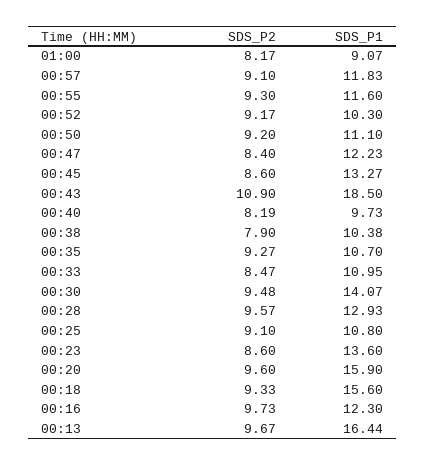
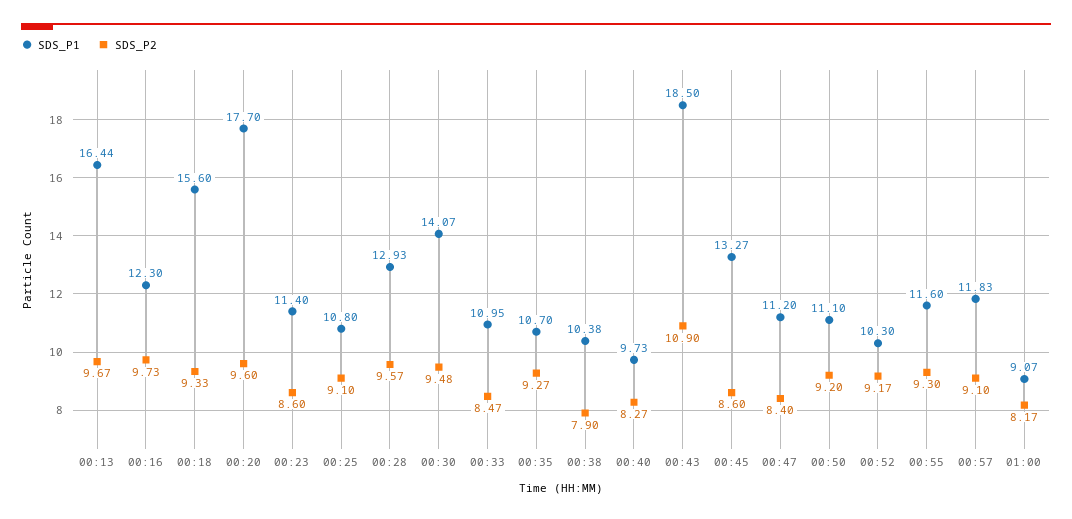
SDS_P1, 00:47: 12.23 -> 11.2
SDS_P2, 00:40: 8.19 -> 8.27
SDS_P1, 00:23: 13.6 -> 11.4
SDS_P1, 00:20: 15.9 -> 17.7

